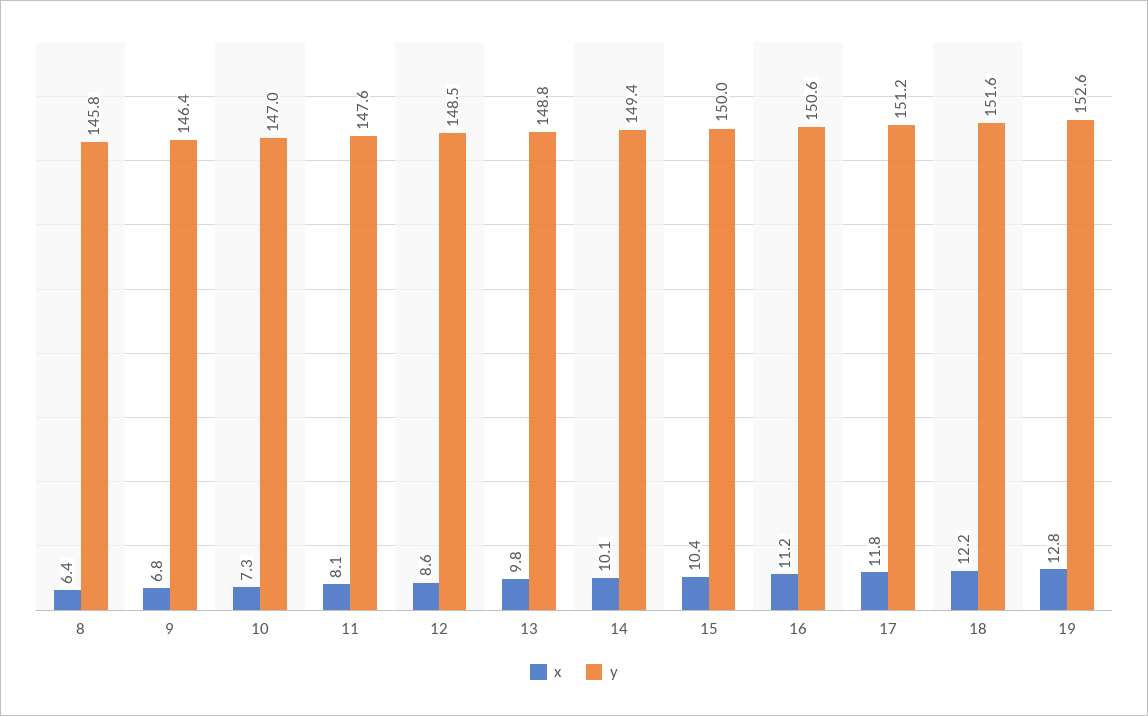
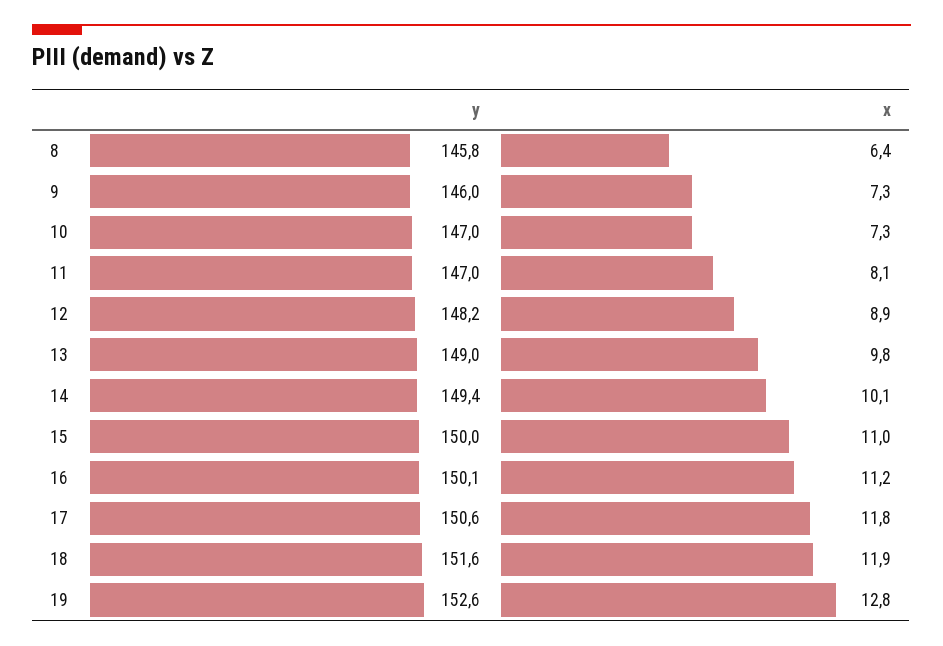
x, 9: 6.8 -> 7.3
y, 9: 146.4 -> 146
y, 11: 147.6 -> 147
x, 12: 8.6 -> 8.9
y, 12: 148.5 -> 148.2
y, 13: 148.8 -> 149
x, 15: 10.4 -> 11
y, 16: 150.6 -> 150.1
y, 17: 151.2 -> 150.6
x, 18: 12.2 -> 11.9

